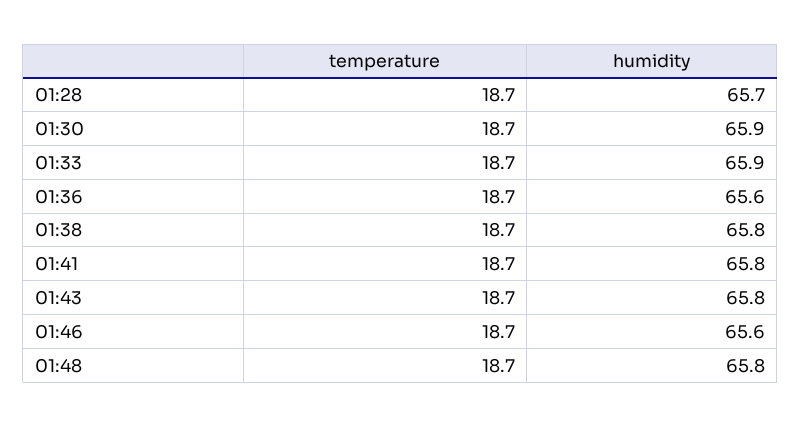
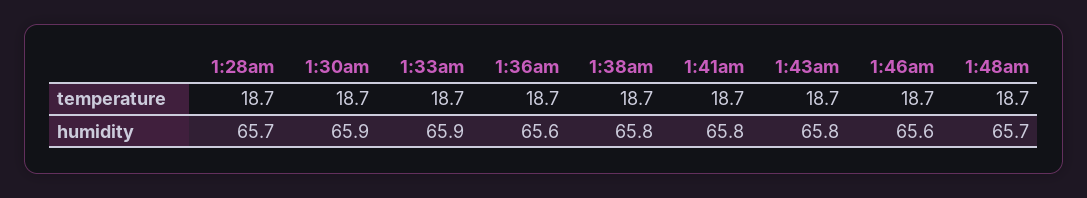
humidity, 01:48: 65.8 -> 65.7

